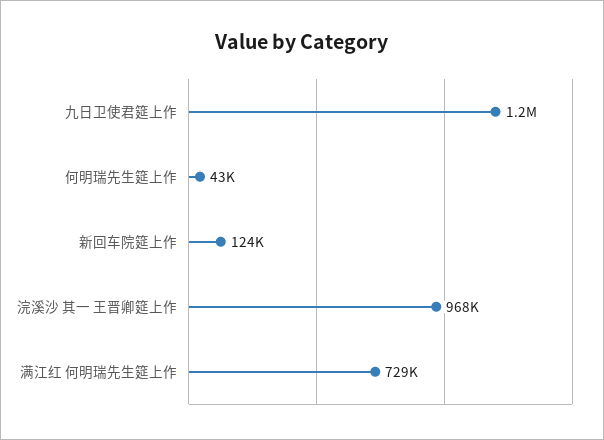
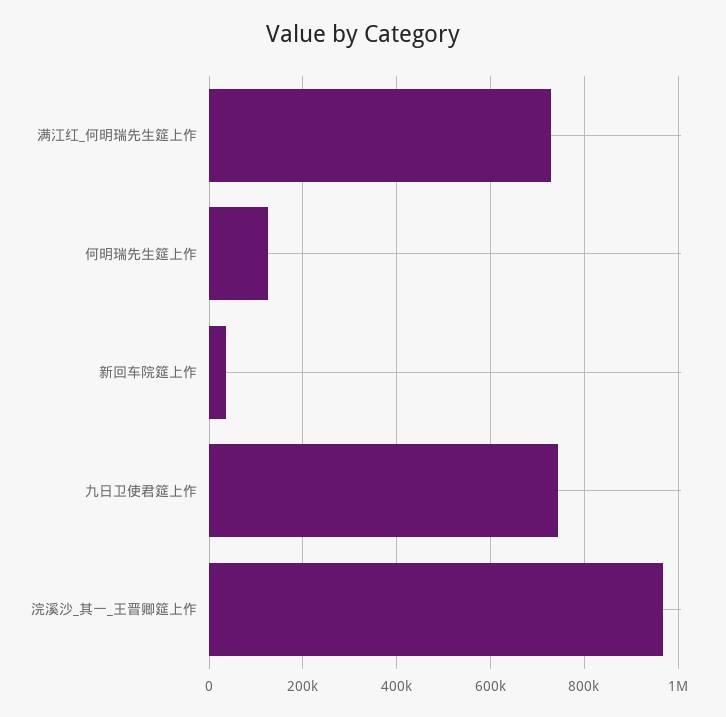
九日卫使君筵上作: 1200000 -> 740000
何明瑞先生筵上作: 43000 -> 120000
新回车院筵上作: 124000 -> 40000

